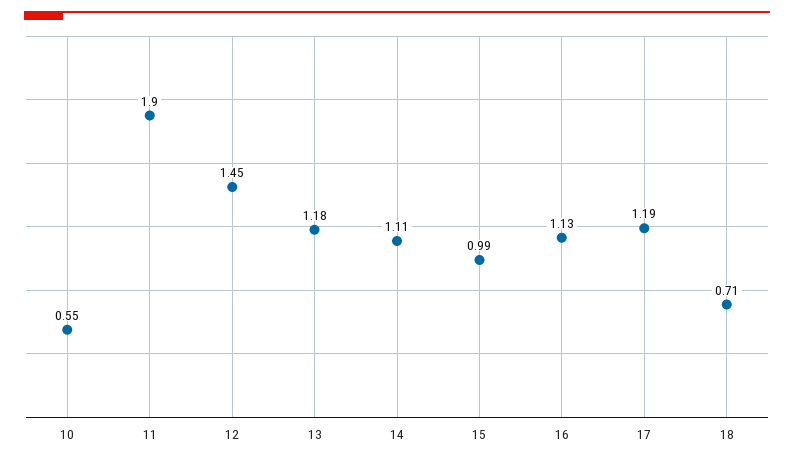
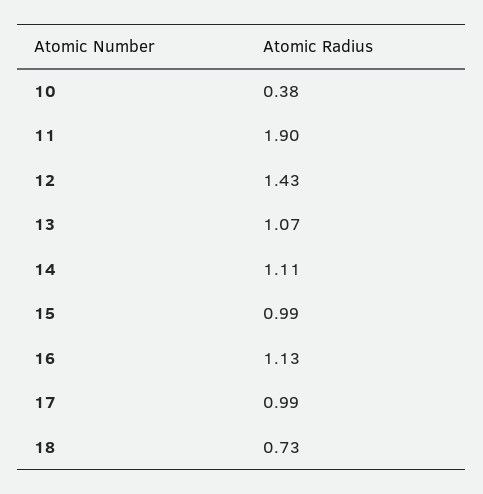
10: 0.55 -> 0.38
12: 1.45 -> 1.43
13: 1.18 -> 1.07
17: 1.19 -> 0.99
18: 0.71 -> 0.73

